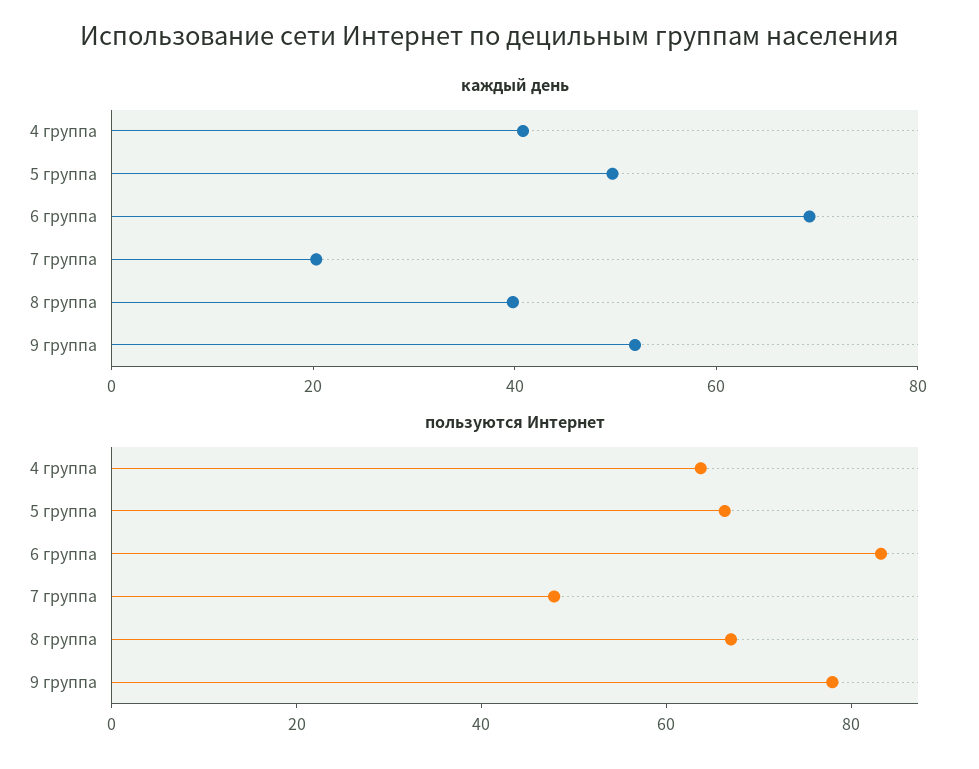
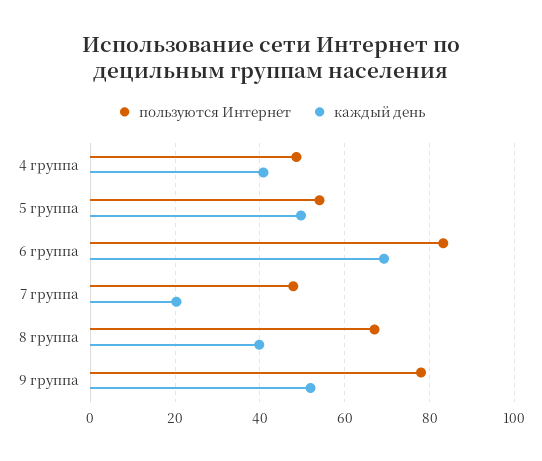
пользуются Интернет, 4 группа: 65 -> 48
пользуются Интернет, 5 группа: 65 -> 54

